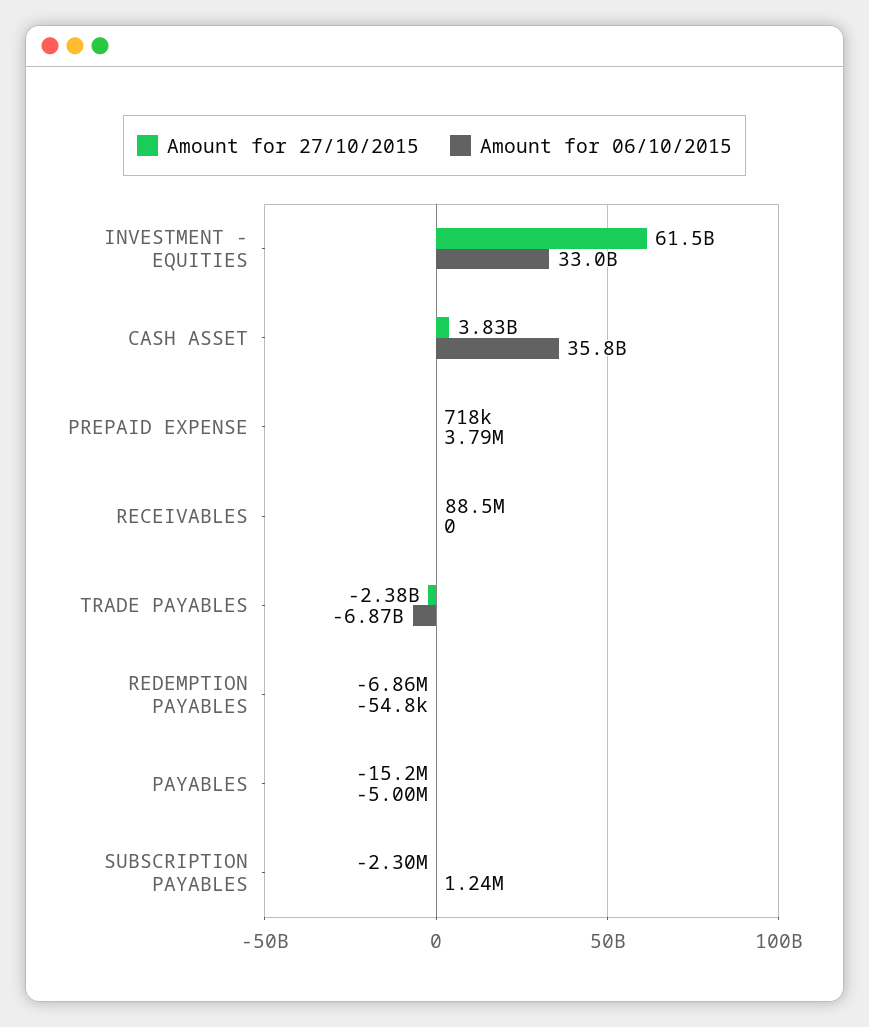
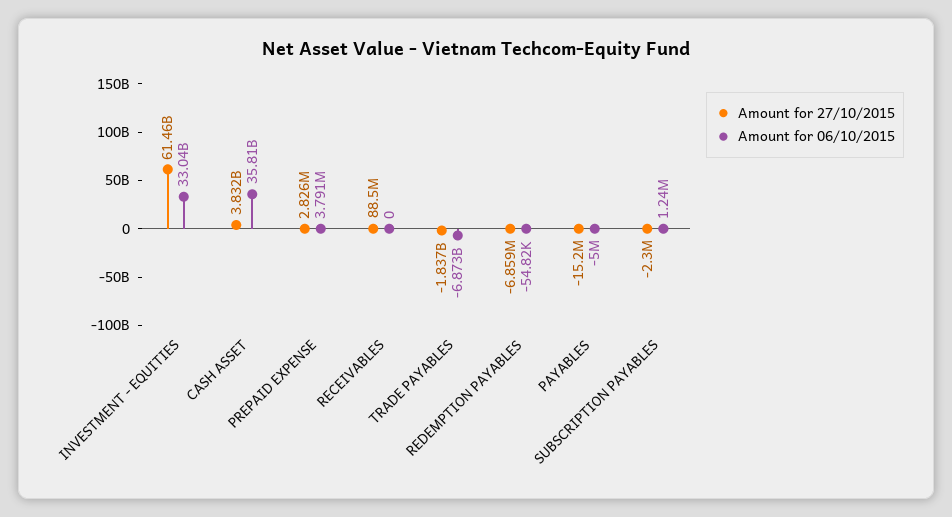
Amount for 27/10/2015, PREPAID EXPENSE: 718000 -> 2826000
Amount for 27/10/2015, TRADE PAYABLES: -2380000000 -> -1837000000

